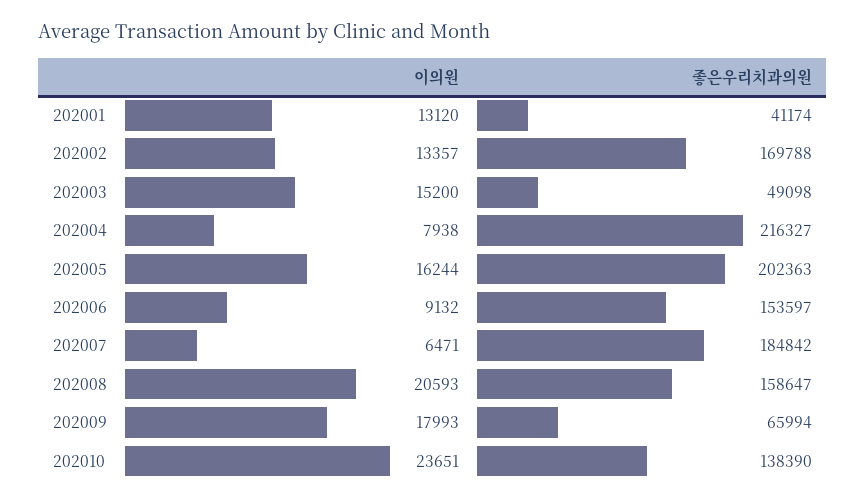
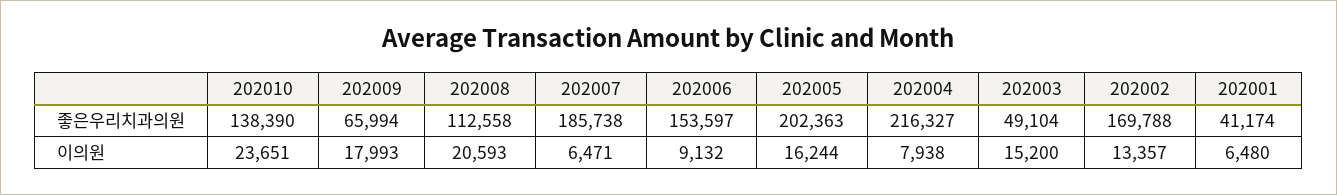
이의원, 202001: 13120 -> 6480
좋은우리치과의원, 202003: 49098 -> 49104
좋은우리치과의원, 202007: 184842 -> 185738
좋은우리치과의원, 202008: 158647 -> 112558

